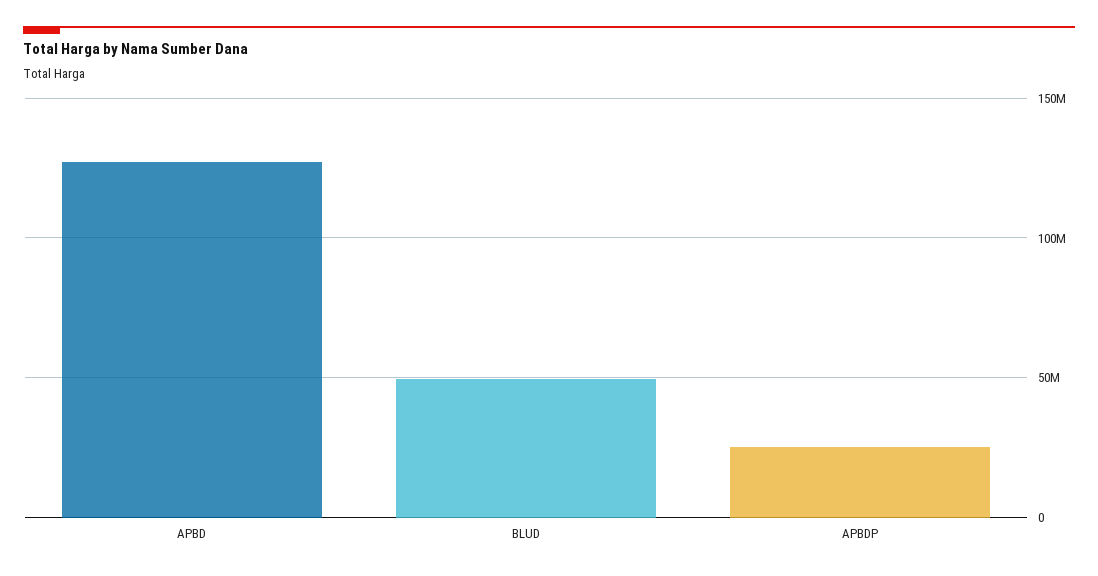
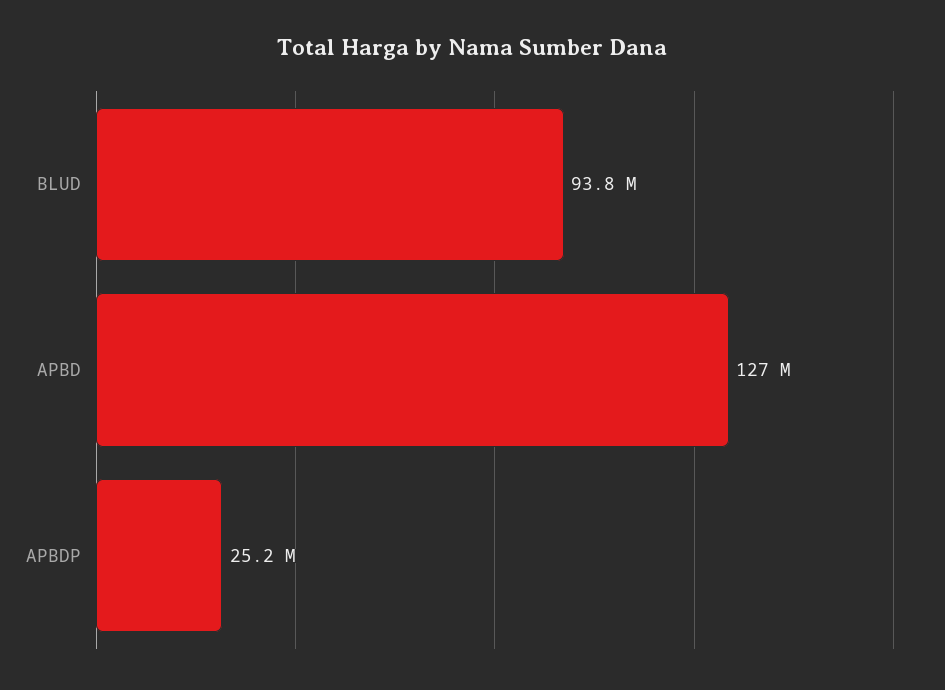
BLUD: 50000000 -> 93800000

